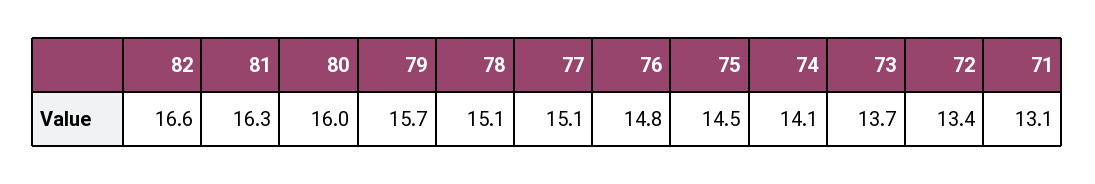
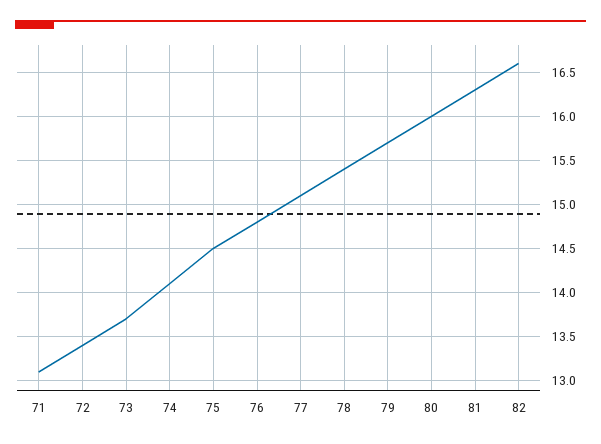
78: 15.1 -> 15.4

